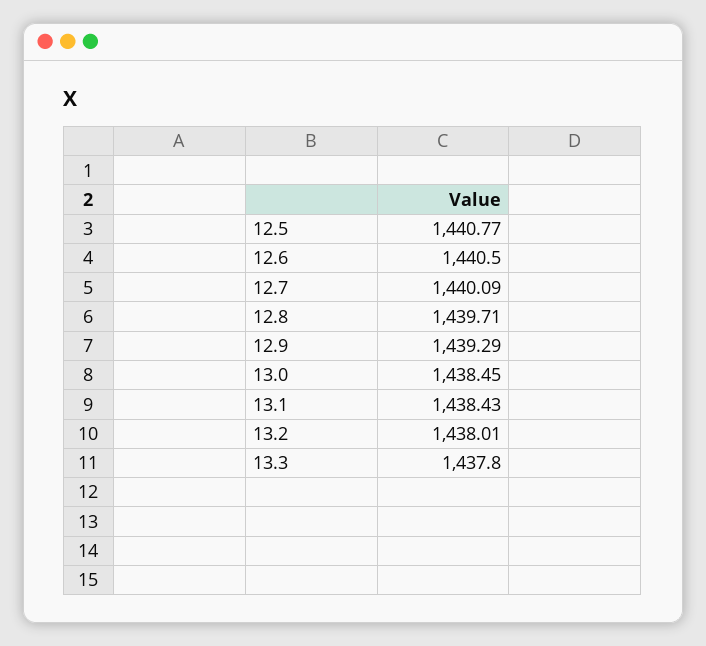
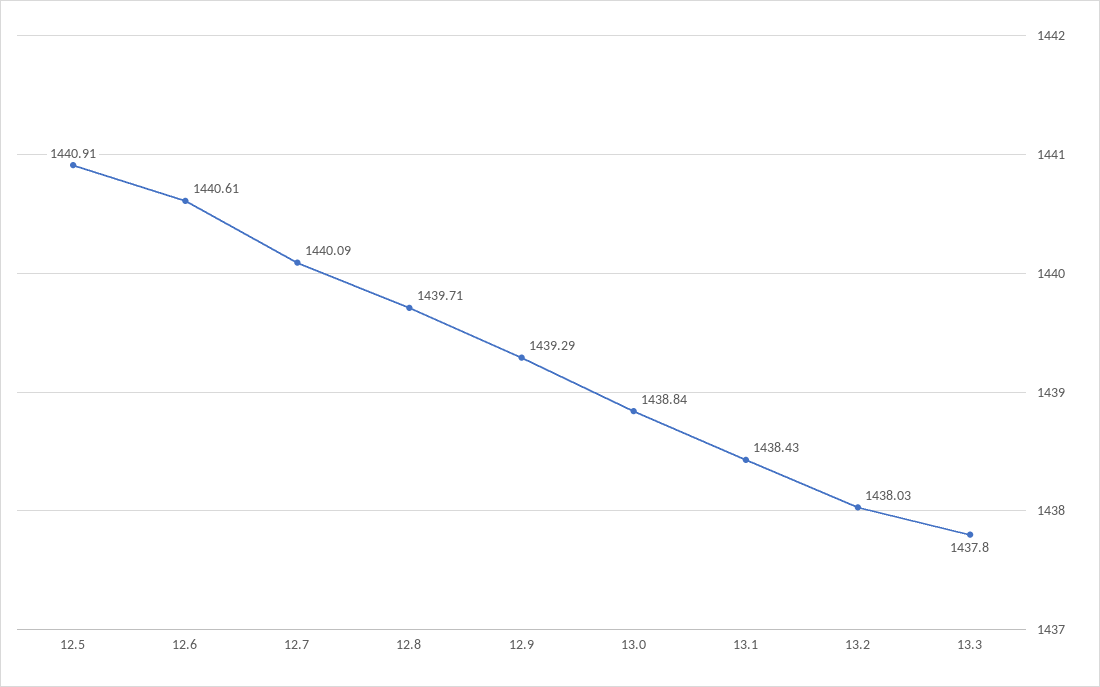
12.5: 1440.77 -> 1440.91
12.6: 1440.5 -> 1440.61
13.0: 1438.45 -> 1438.84
13.2: 1438.01 -> 1438.03

